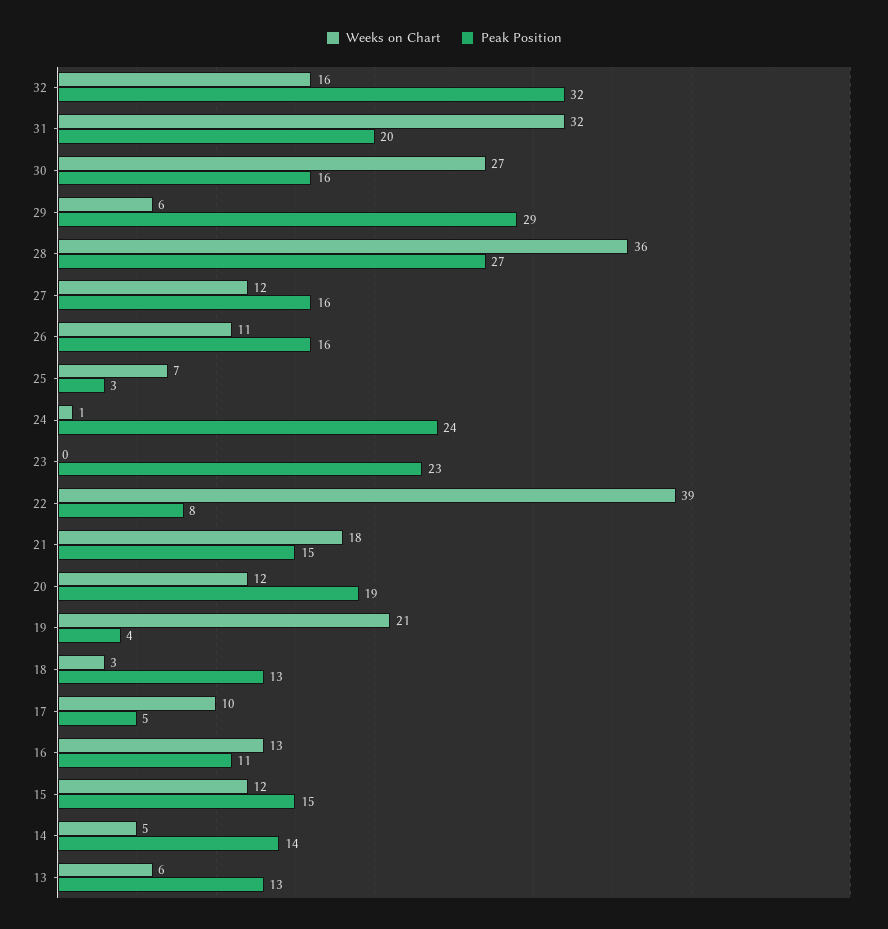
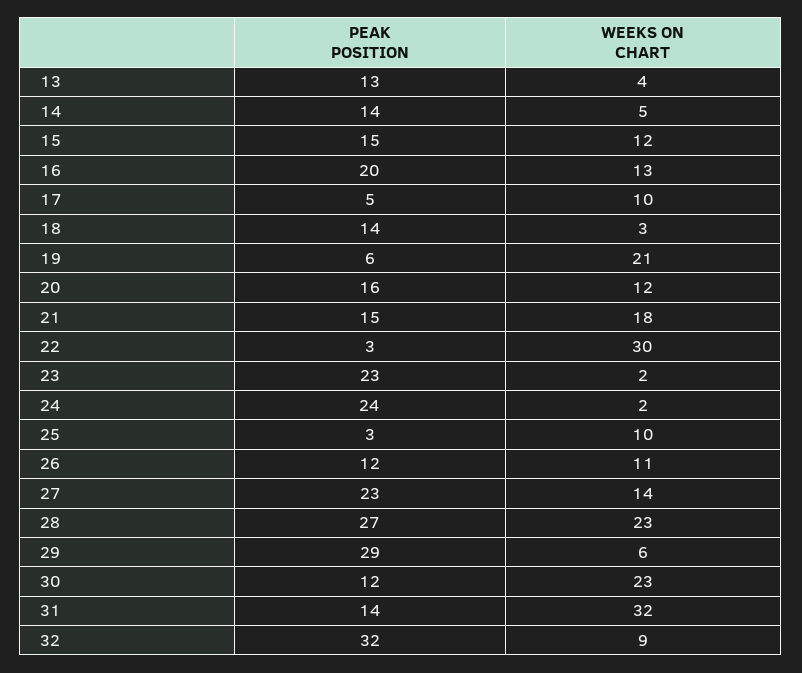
Weeks on Chart, 32: 16 -> 9
Peak Position, 31: 20 -> 14
Weeks on Chart, 30: 27 -> 23
Peak Position, 30: 16 -> 12
Weeks on Chart, 28: 36 -> 23
Weeks on Chart, 27: 12 -> 14
Peak Position, 27: 16 -> 23
Peak Position, 26: 16 -> 12
Weeks on Chart, 25: 7 -> 10
Weeks on Chart, 24: 1 -> 2
Weeks on Chart, 23: 0 -> 2
Weeks on Chart, 22: 39 -> 30
Peak Position, 22: 8 -> 3
Peak Position, 20: 19 -> 16
Peak Position, 19: 4 -> 6
Peak Position, 18: 13 -> 14
Peak Position, 16: 11 -> 20
Weeks on Chart, 13: 6 -> 4

